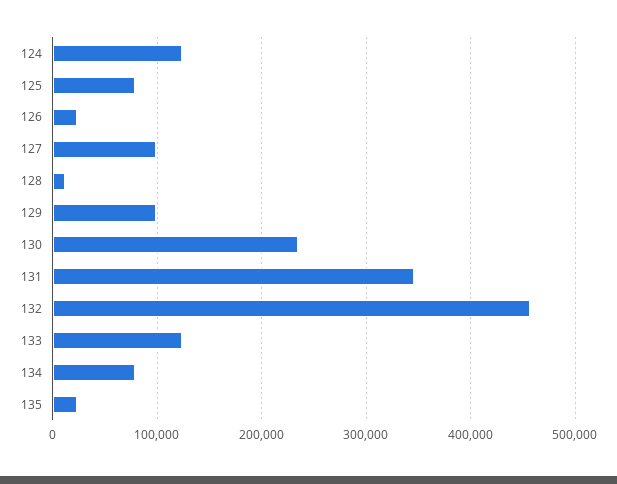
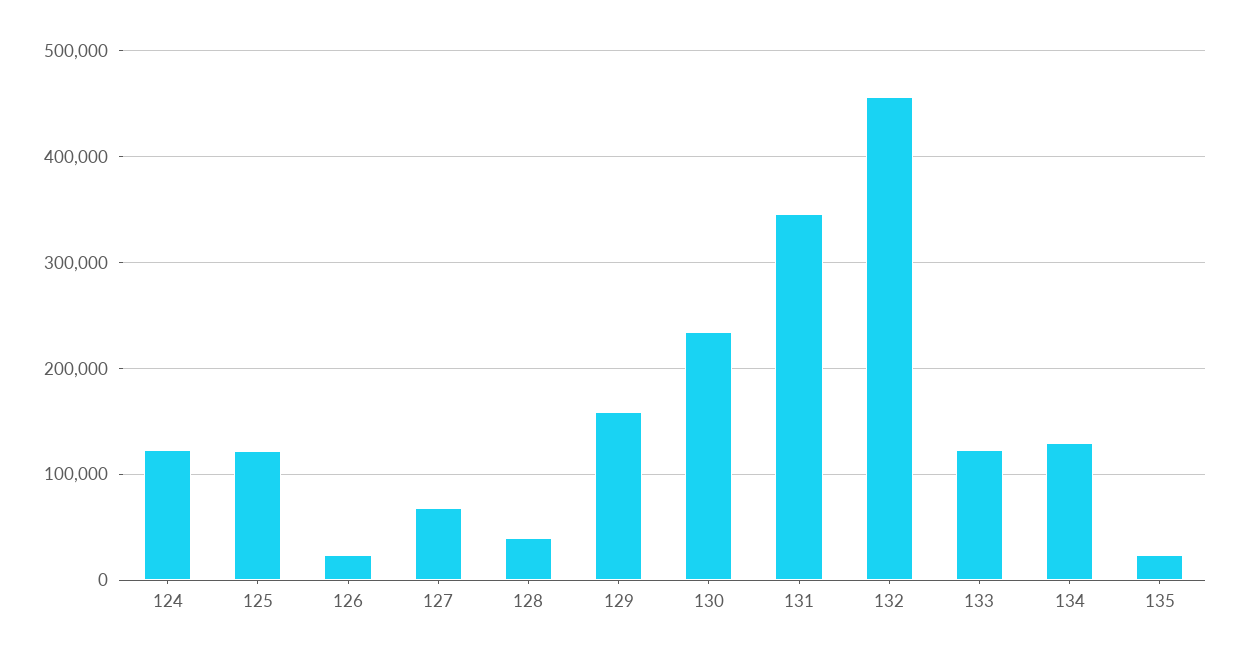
125: 80000 -> 120000
127: 100000 -> 70000
128: 10000 -> 40000
129: 100000 -> 160000
134: 80000 -> 130000

